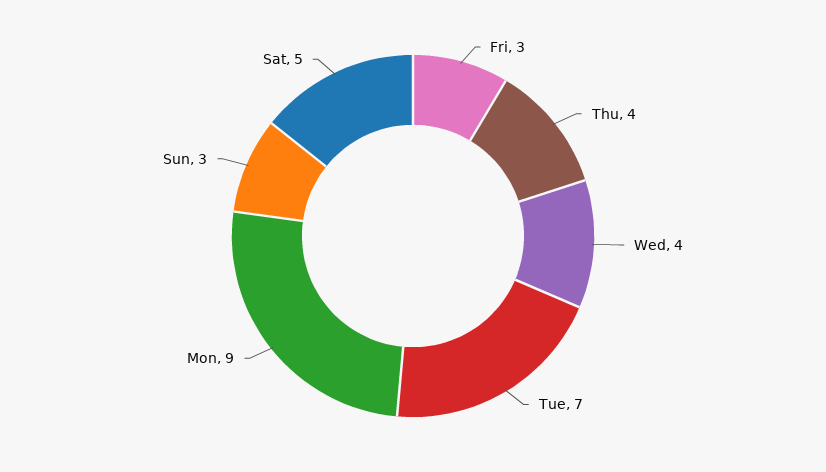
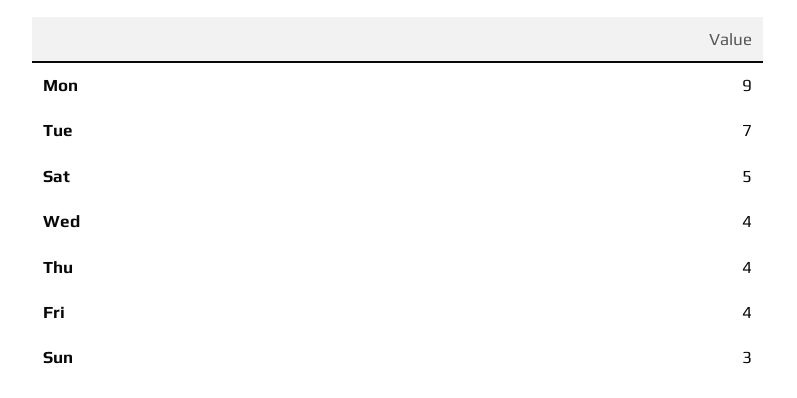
Fri: 3 -> 4

